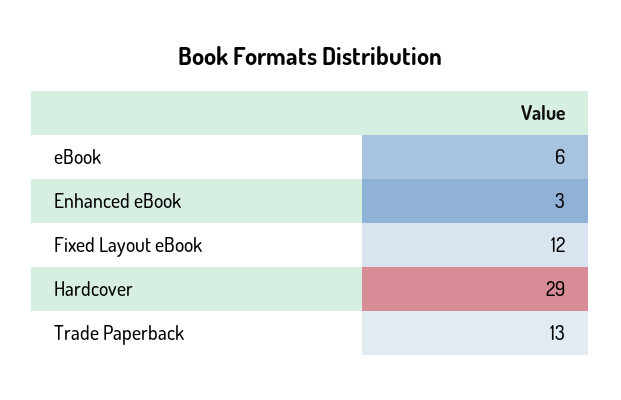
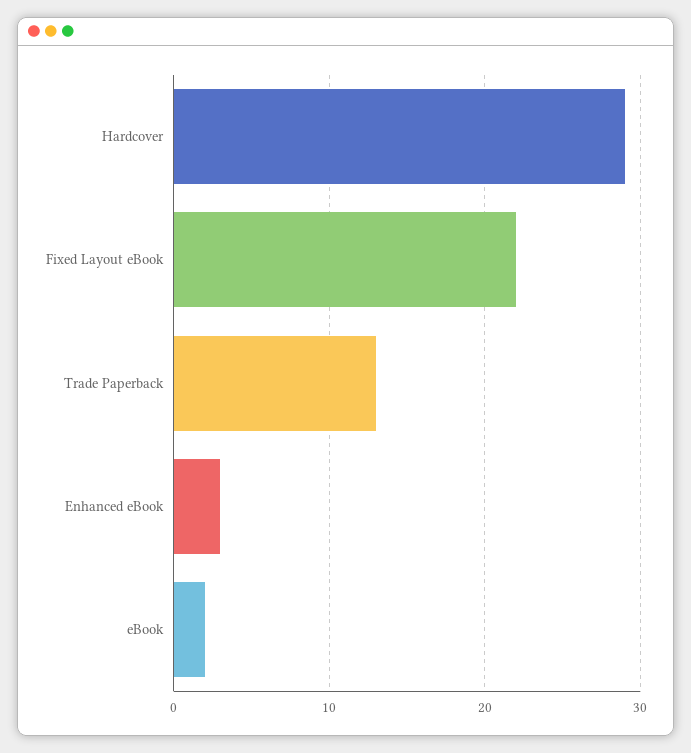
eBook: 6 -> 2
Fixed Layout eBook: 12 -> 22

